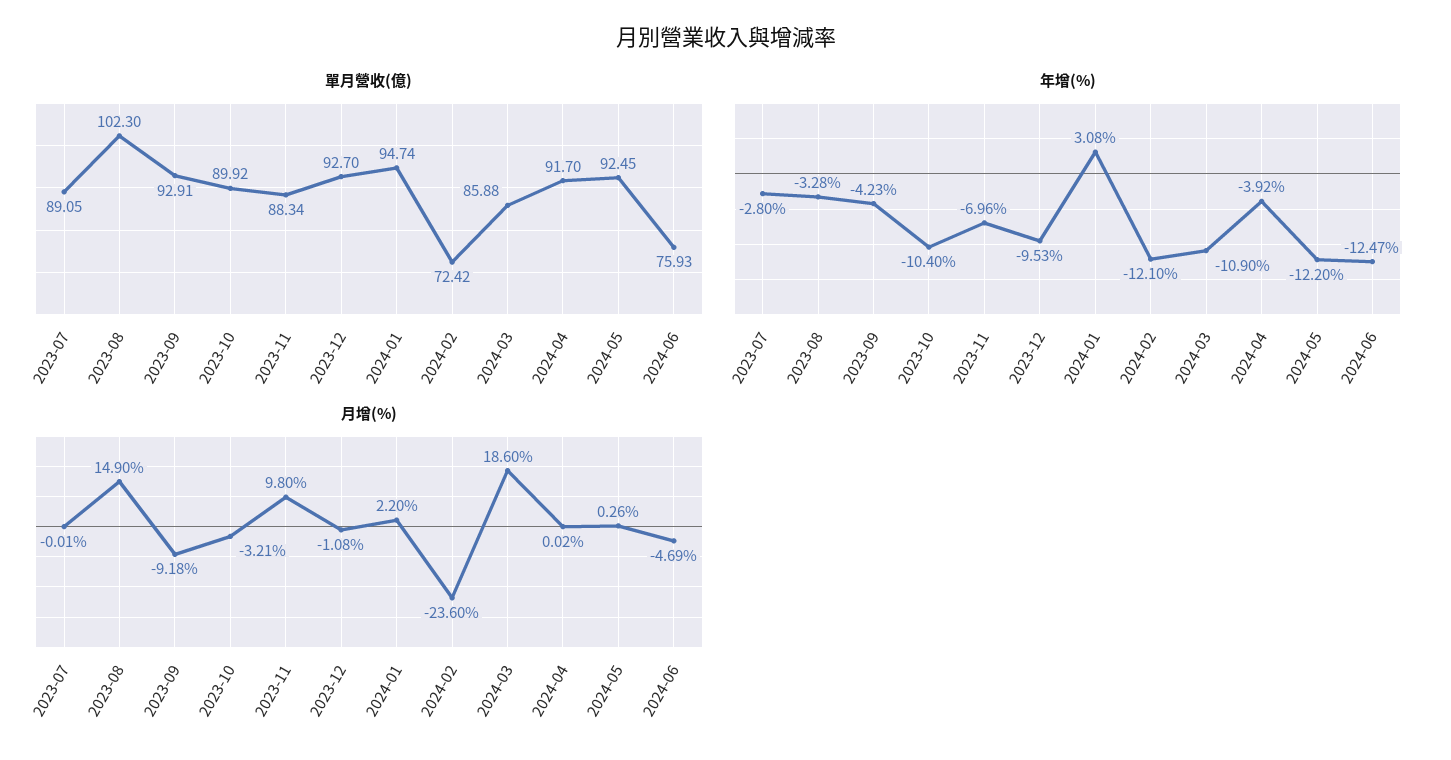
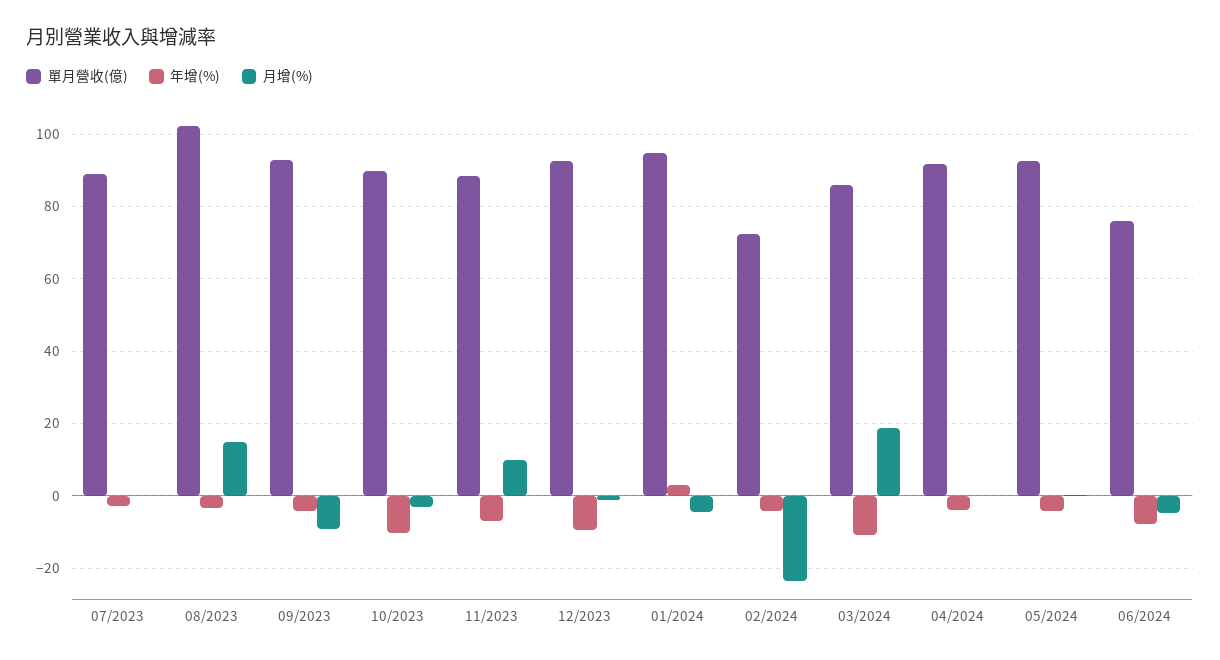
年增(%), 2024-02: -12.1 -> -4
年增(%), 2024-05: -12.2 -> -4
年增(%), 2024-06: -12.47 -> -8
月增(%), 2024-01: 2.2 -> -4

